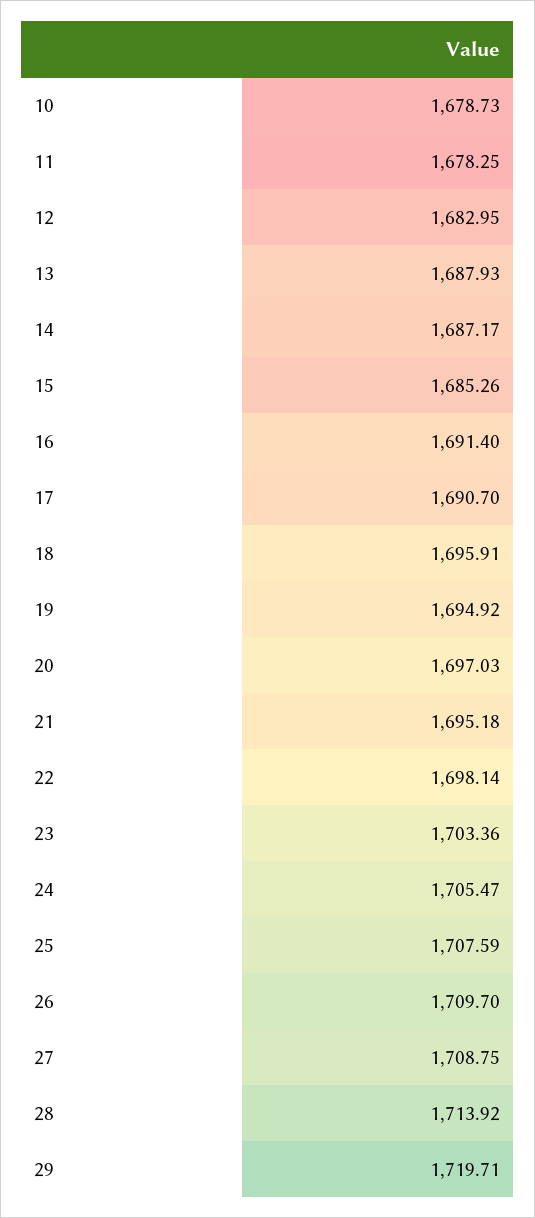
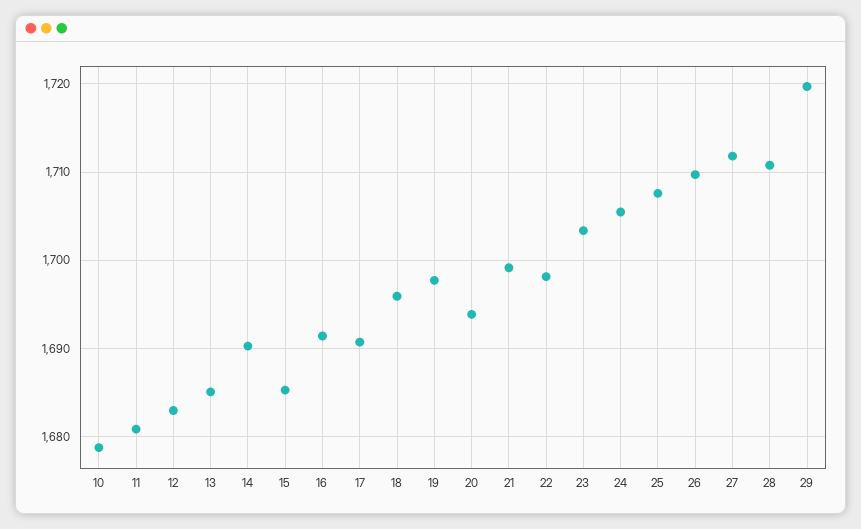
11: 1678.25 -> 1681
13: 1687.93 -> 1685
14: 1687.17 -> 1690
19: 1694.92 -> 1698
20: 1697.03 -> 1694
21: 1695.18 -> 1699
27: 1708.75 -> 1712
28: 1713.92 -> 1711

